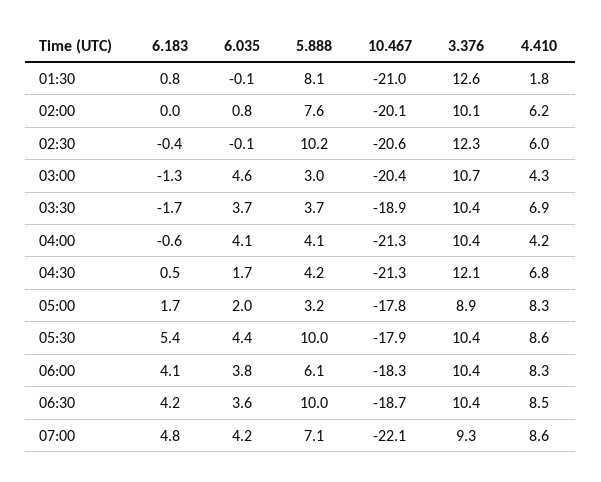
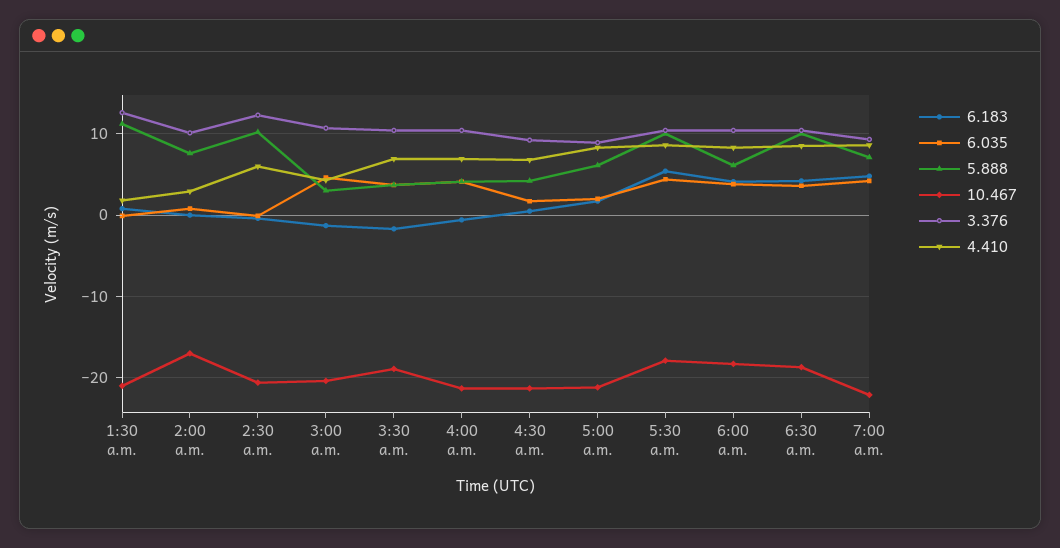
5.888, 01:30: 8.1 -> 11
10.467, 02:00: -20.1 -> -17
4.410, 02:00: 6.2 -> 3
4.410, 04:00: 4.2 -> 7
3.376, 04:30: 12.1 -> 9
5.888, 05:00: 3.2 -> 6
10.467, 05:00: -17.8 -> -21

